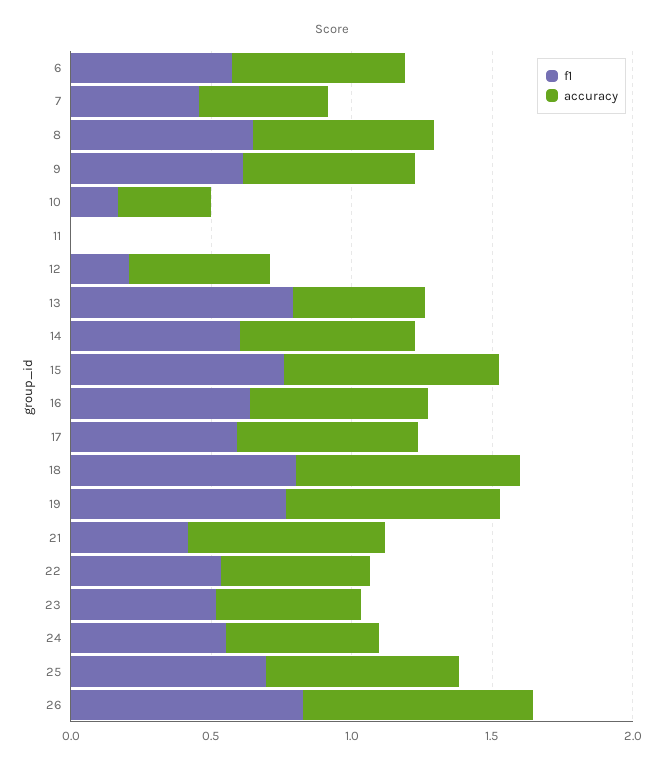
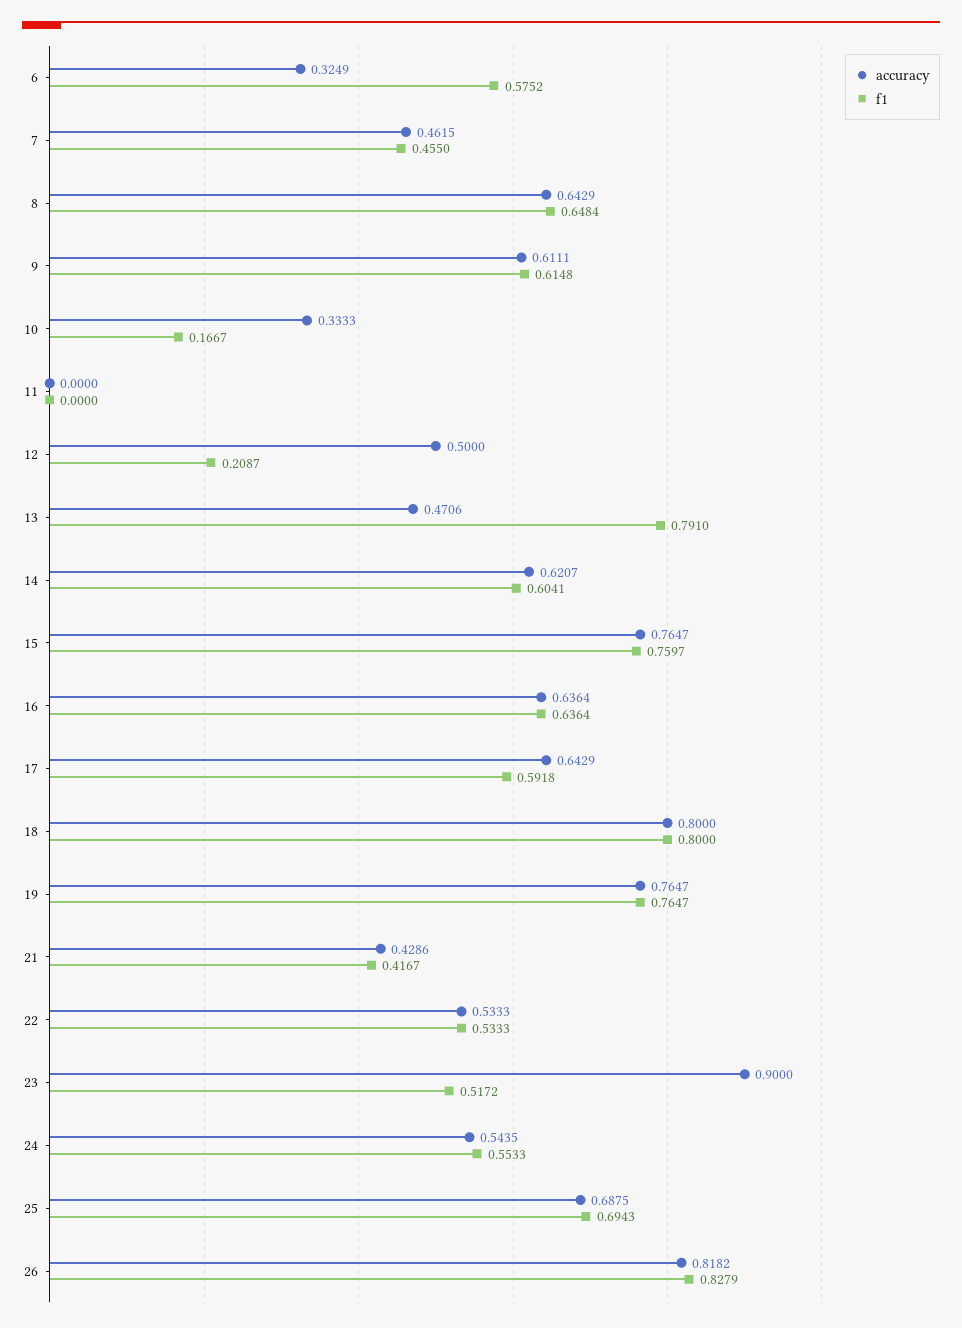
accuracy, 6: 0.6 -> 0.3249
accuracy, 21: 0.7 -> 0.4286
accuracy, 23: 0.5 -> 0.9

